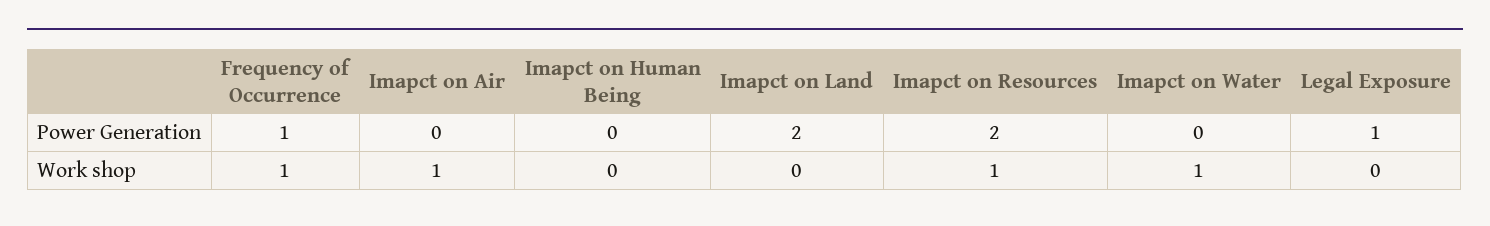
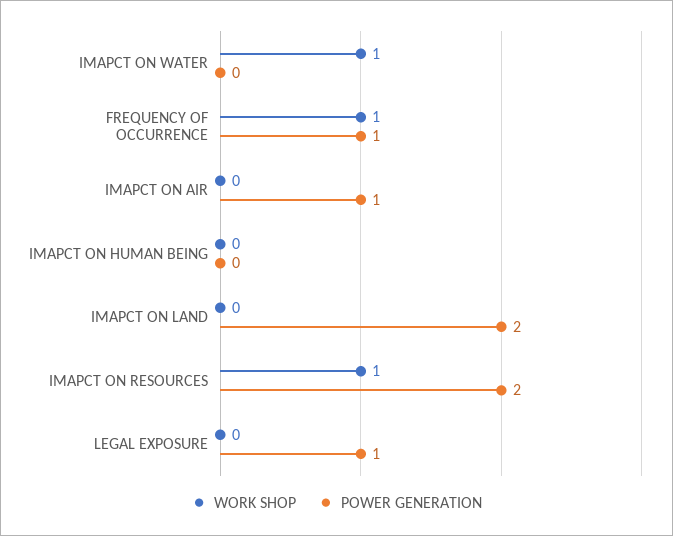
Power Generation, Imapct on Air: 0 -> 1
Work shop, Imapct on Air: 1 -> 0

